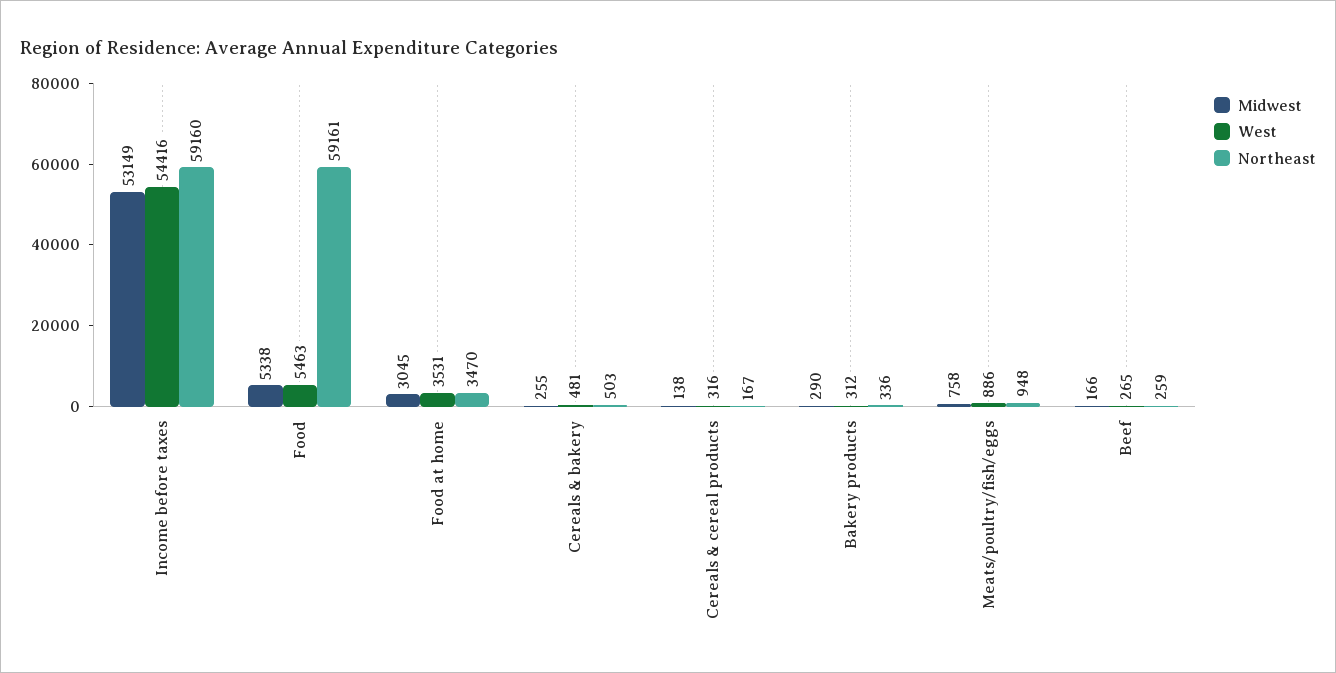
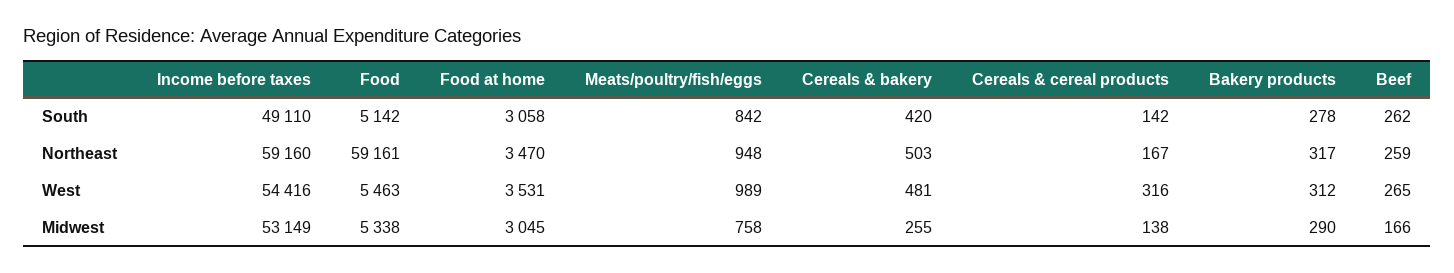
Northeast, Bakery products: 336 -> 317
West, Meats/poultry/fish/eggs: 886 -> 989
South, Income before taxes: none -> 49110
South, Food: none -> 5142
South, Food at home: none -> 3058
South, Meats/poultry/fish/eggs: none -> 842
South, Cereals & bakery: none -> 420
South, Cereals & cereal products: none -> 142
South, Bakery products: none -> 278
South, Beef: none -> 262

